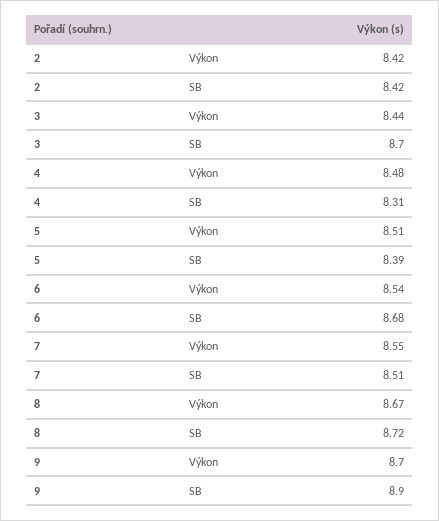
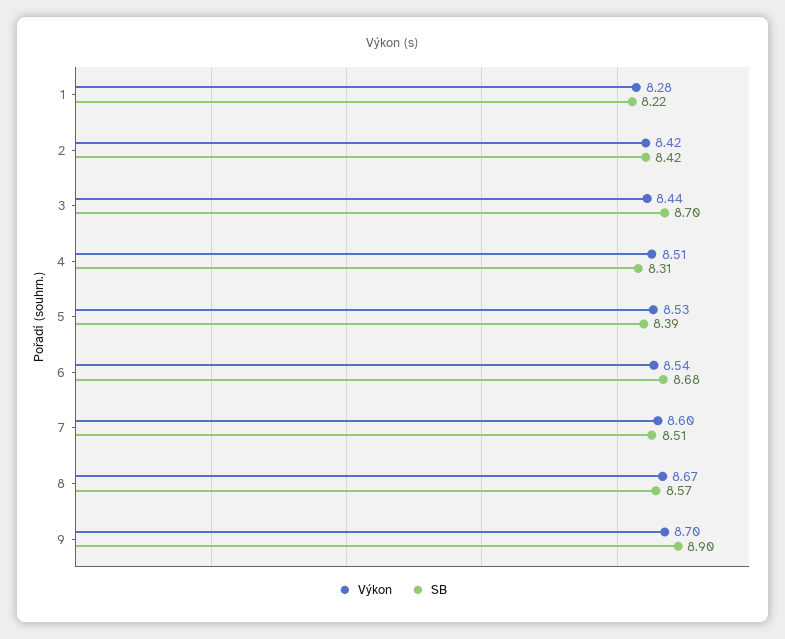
Výkon, 4: 8.48 -> 8.51
Výkon, 5: 8.51 -> 8.53
Výkon, 7: 8.55 -> 8.6
SB, 8: 8.72 -> 8.57
Výkon, 1: none -> 8.28
SB, 1: none -> 8.22

